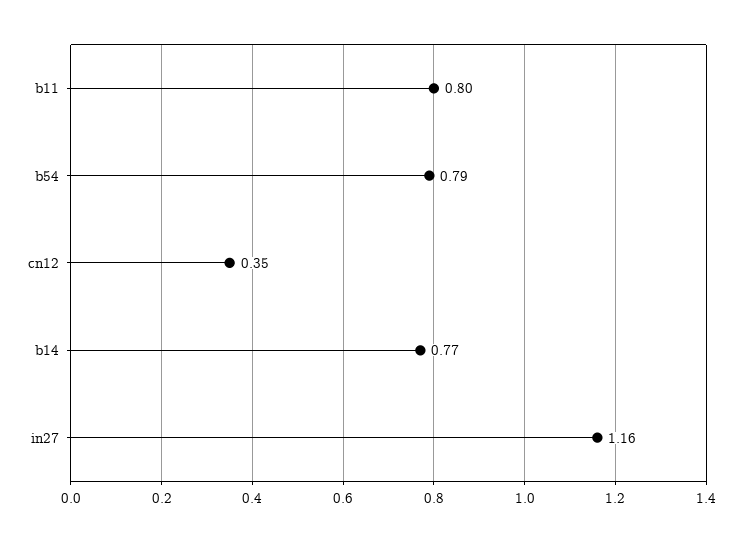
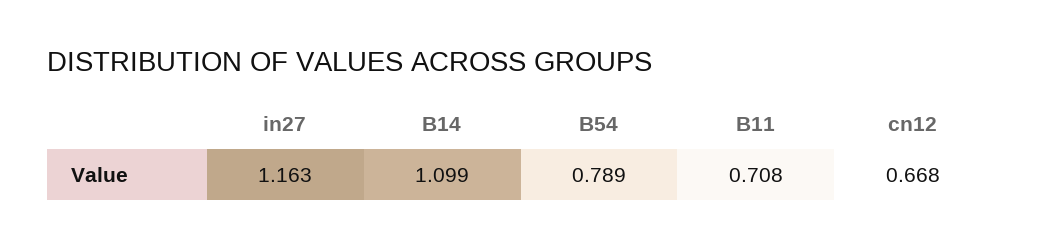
b11: 0.8 -> 0.708
cn12: 0.35 -> 0.668
b14: 0.77 -> 1.099

